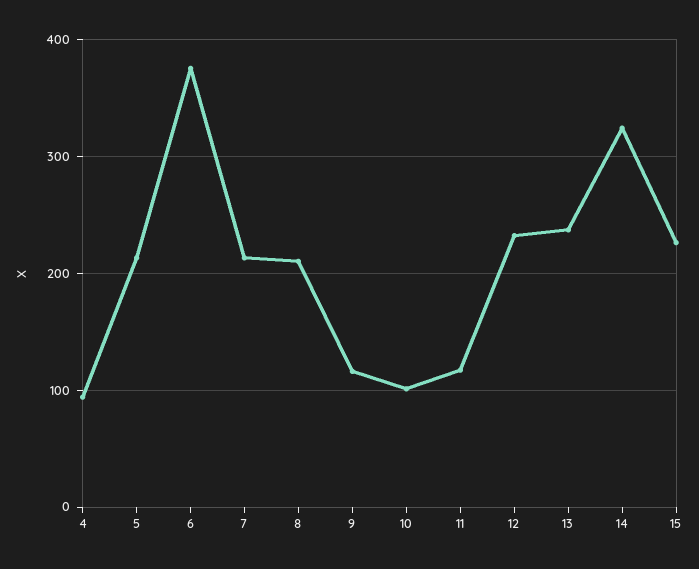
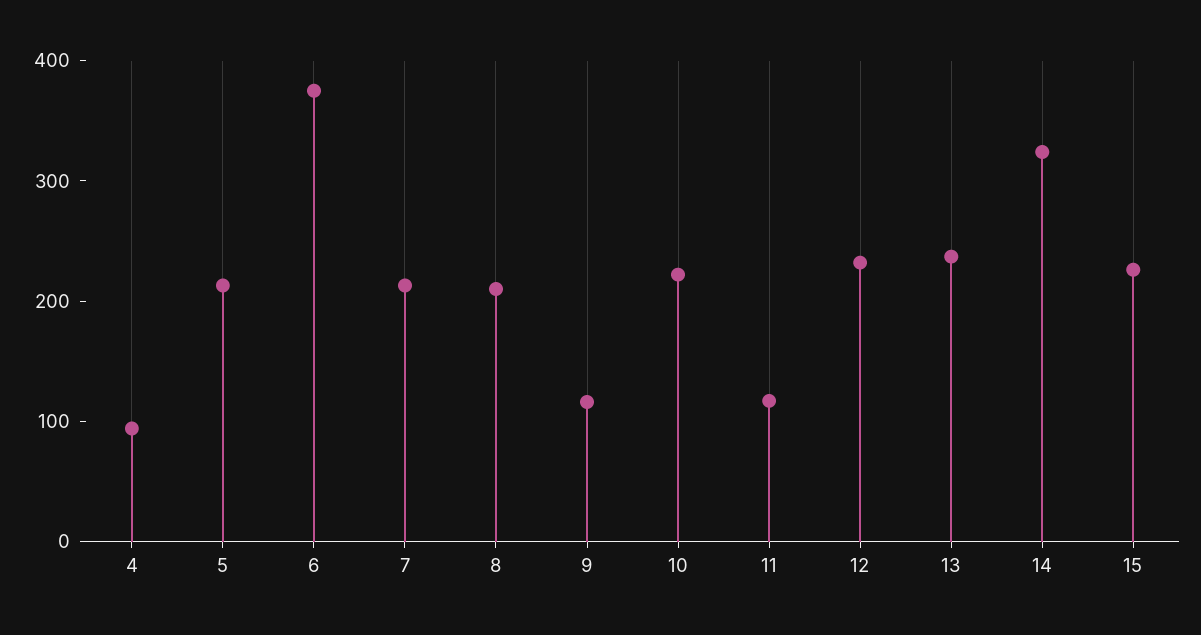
10: 100 -> 220

